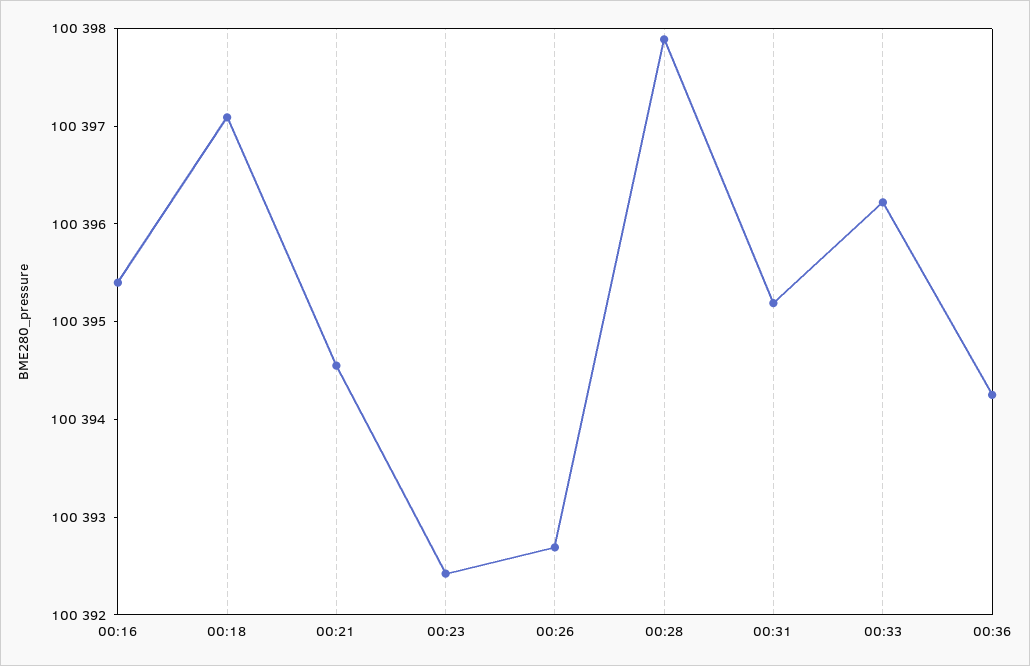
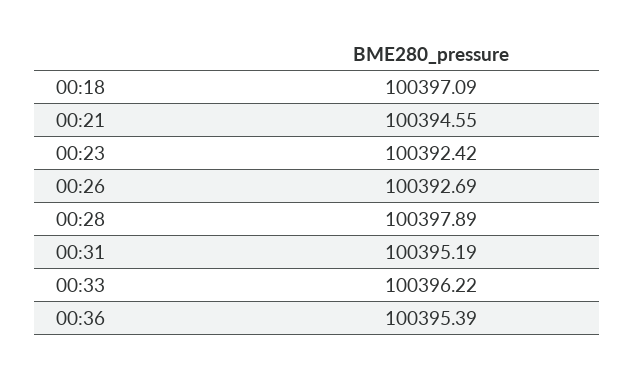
00:16: 100395.4 -> none
00:36: 100394.2 -> 100395.39

